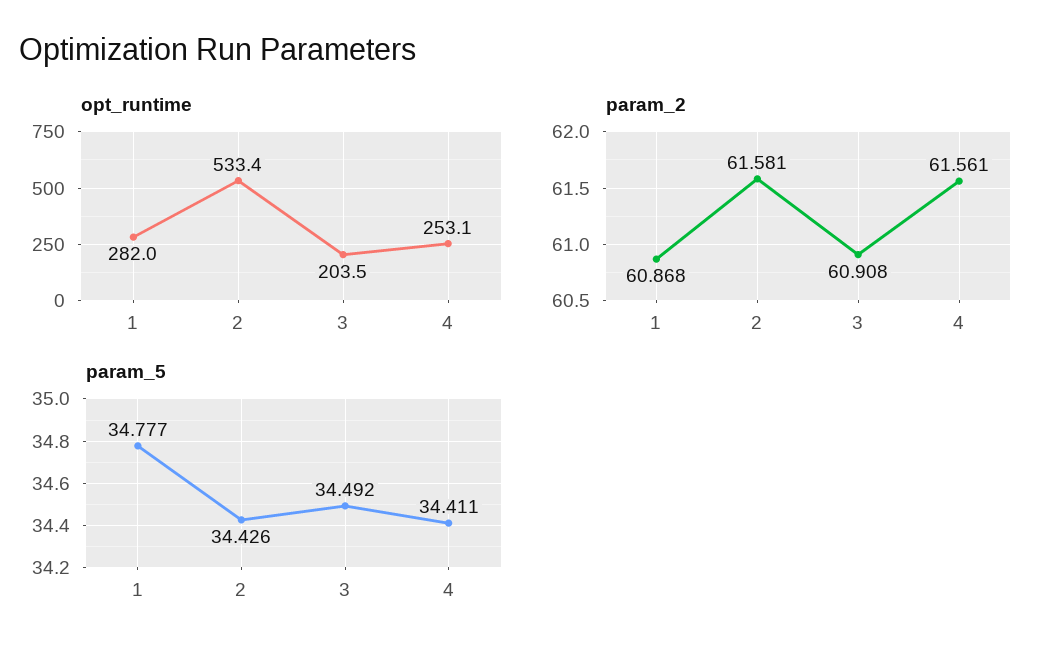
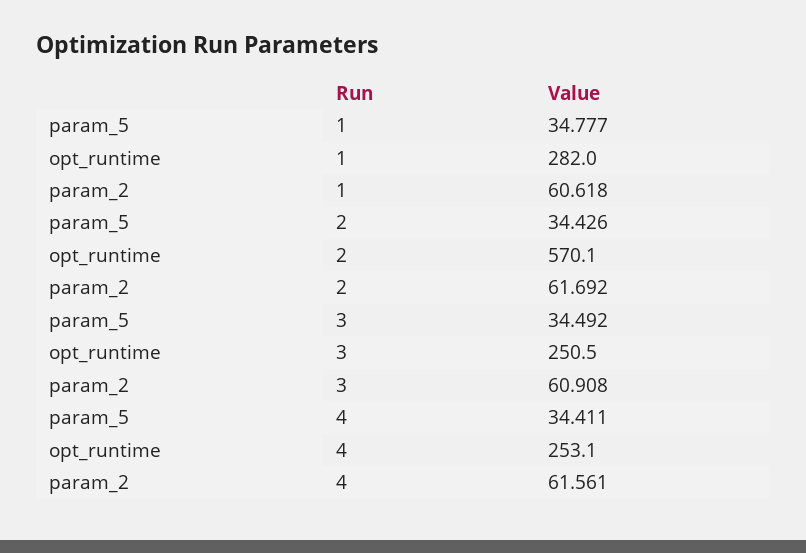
opt_runtime, 2: 533.4 -> 570.1
opt_runtime, 3: 203.5 -> 250.5
param_2, 1: 60.868 -> 60.618
param_2, 2: 61.581 -> 61.692

